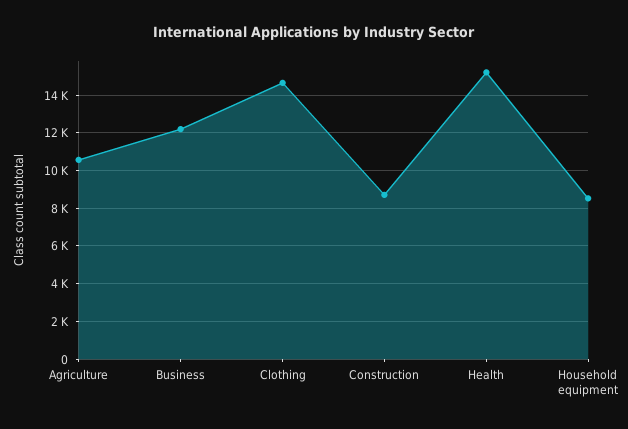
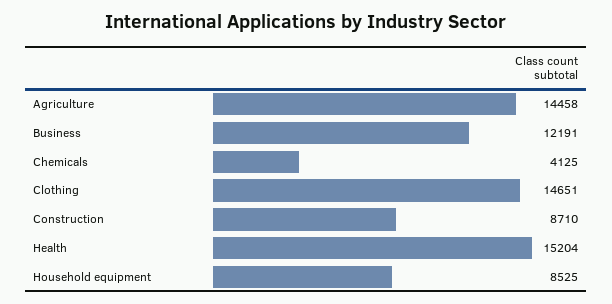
Agriculture: 10500 -> 14458
Chemicals: none -> 4125

